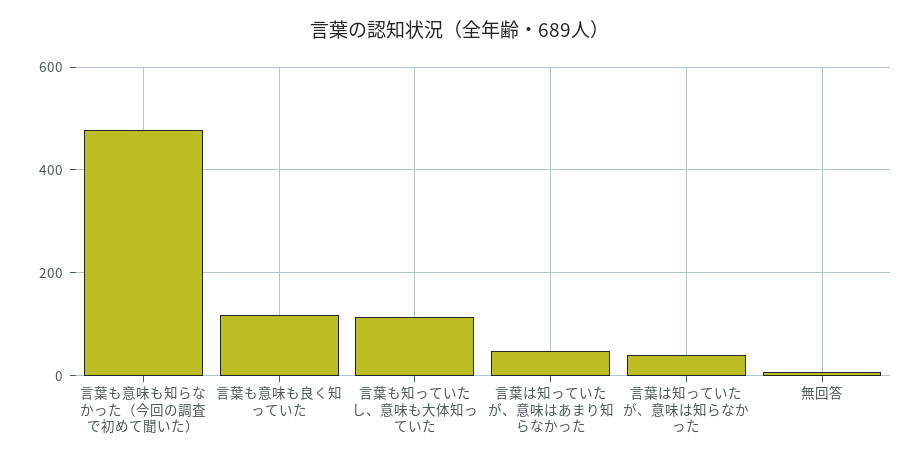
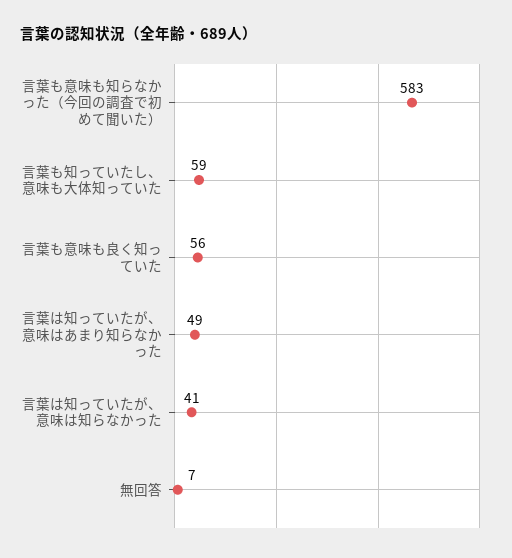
言葉も意味も知らなかった（今回の調査で初めて聞いた）: 480 -> 583
言葉も意味も良く知っていた: 120 -> 56
言葉も知っていたし、意味も大体知っていた: 120 -> 59

